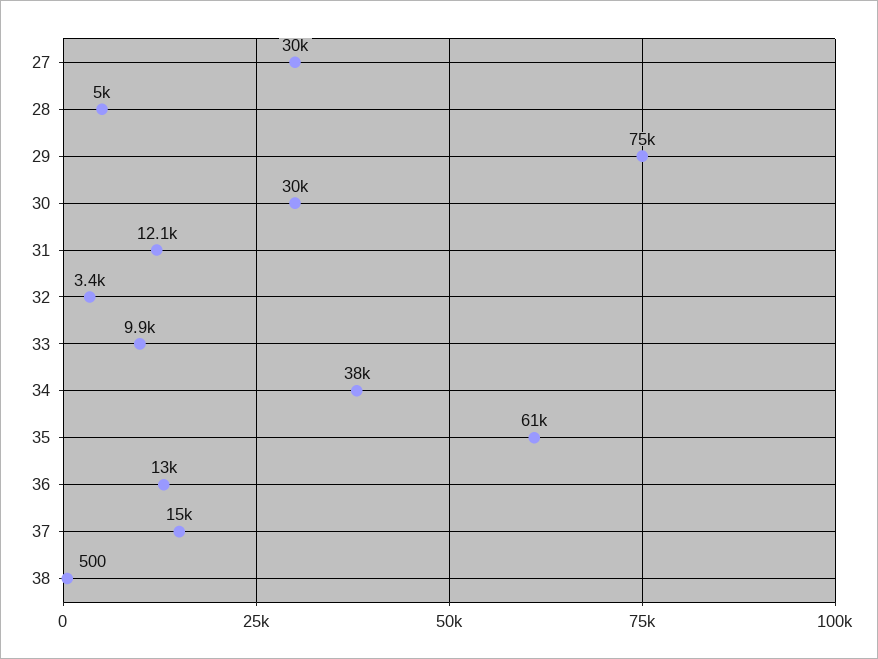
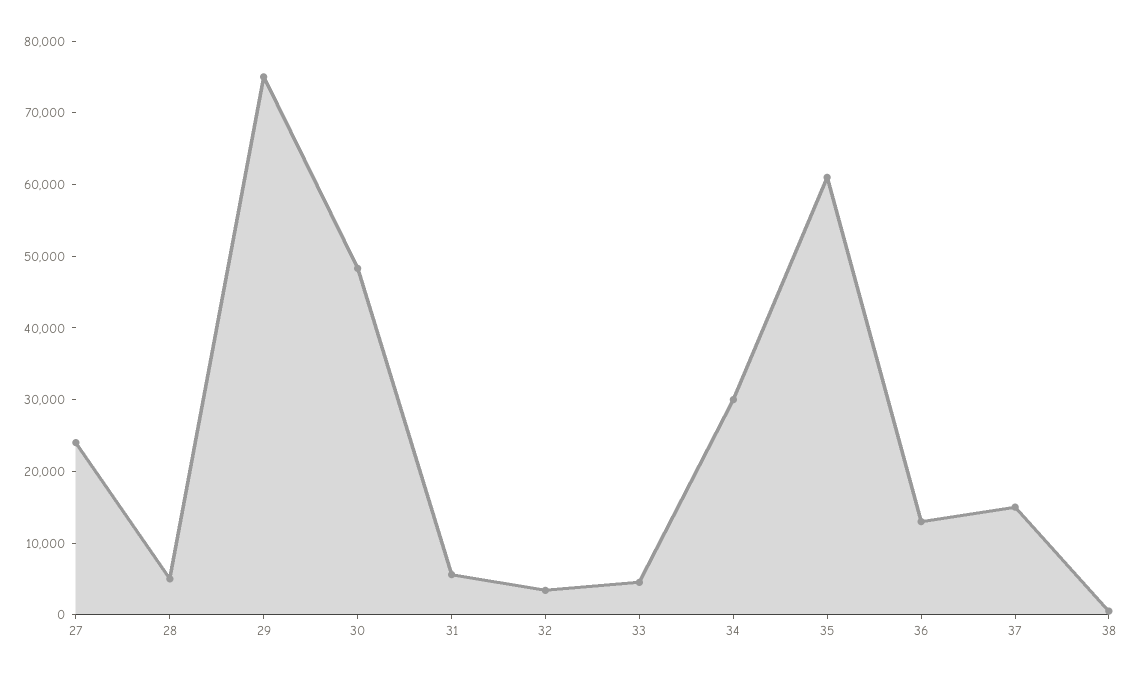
27: 30000 -> 24000
30: 30000 -> 48000
31: 12100 -> 6000
33: 9900 -> 4000
34: 38000 -> 30000

